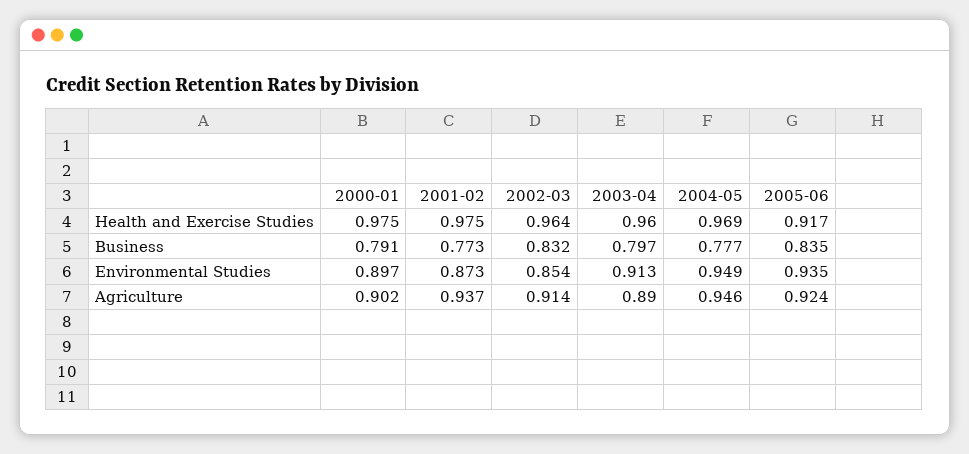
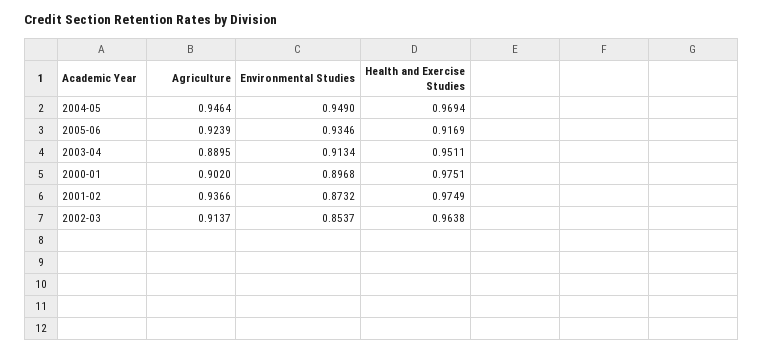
2003-04, Health and Exercise Studies: 0.96 -> 0.9511
2000-01, Business: 0.791 -> none
2001-02, Business: 0.773 -> none
2002-03, Business: 0.832 -> none
2003-04, Business: 0.797 -> none
2004-05, Business: 0.777 -> none
2005-06, Business: 0.835 -> none

